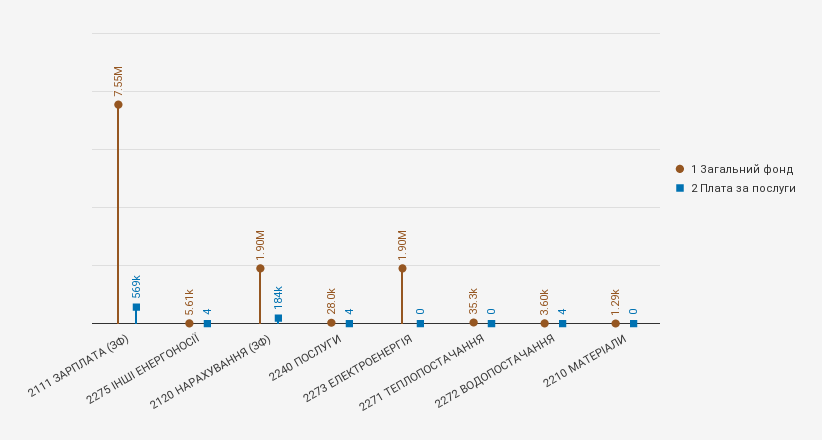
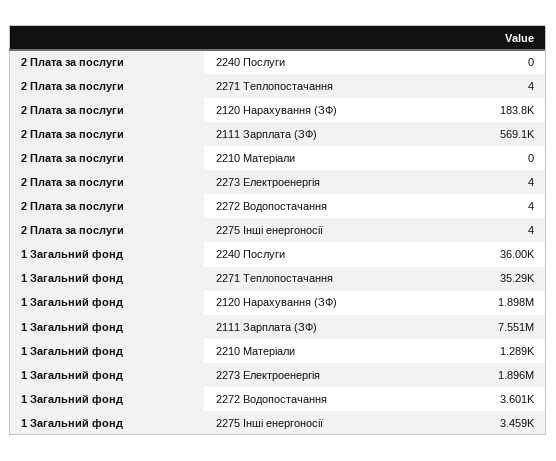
1 Загальний фонд, 2275 ІНШІ ЕНЕРГОНОСІЇ: 5610 -> 3459
1 Загальний фонд, 2240 ПОСЛУГИ: 28000 -> 36000
2 Плата за послуги, 2240 ПОСЛУГИ: 4 -> 0
2 Плата за послуги, 2273 ЕЛЕКТРОЕНЕРГІЯ: 0 -> 4
2 Плата за послуги, 2271 ТЕПЛОПОСТАЧАННЯ: 0 -> 4

